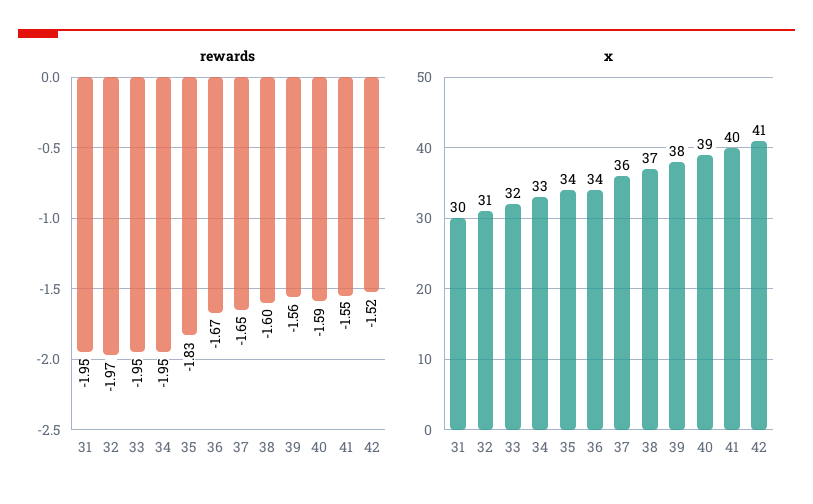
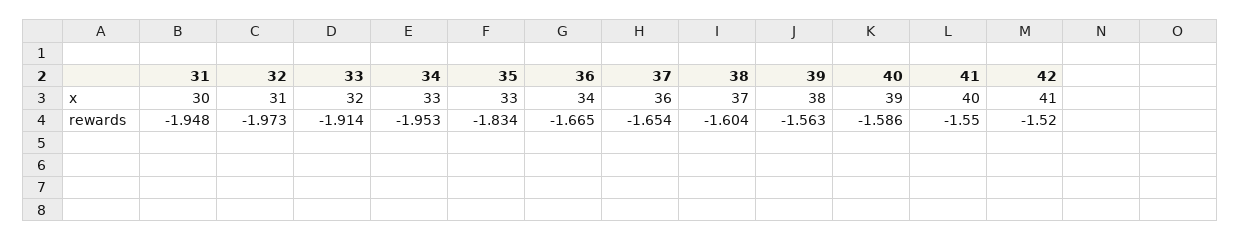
rewards, 33: -1.95 -> -1.914
x, 35: 34 -> 33

